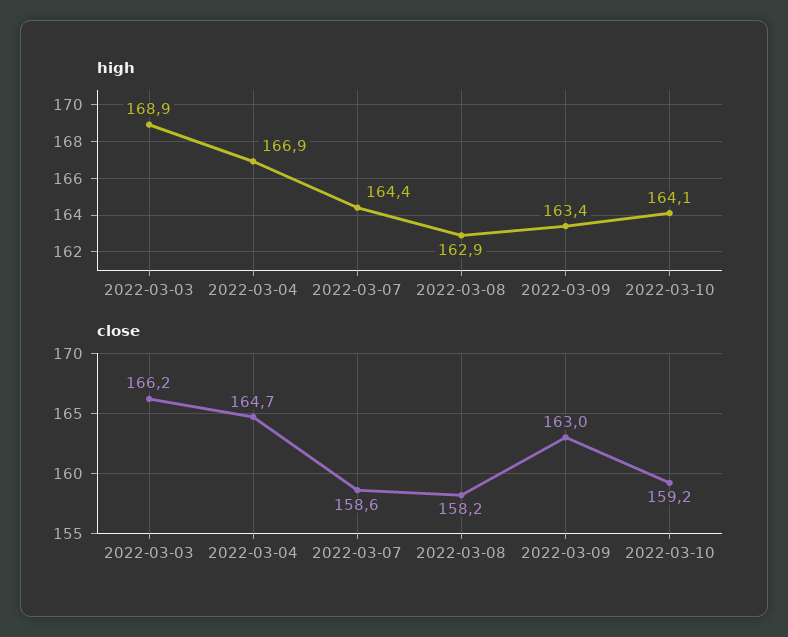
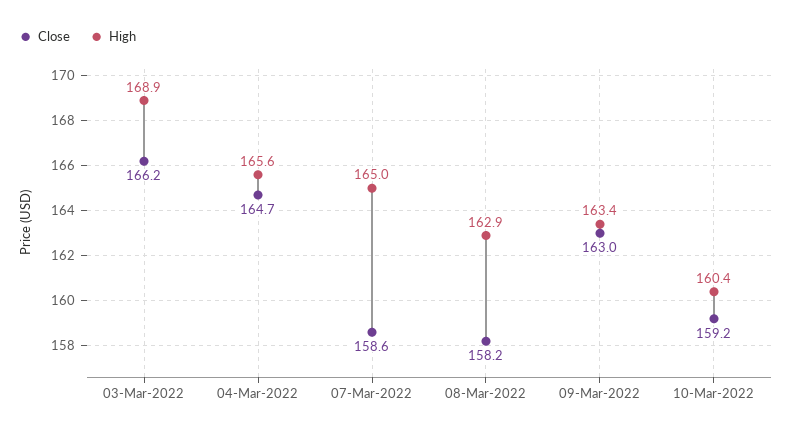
high, 2022-03-04: 166.9 -> 165.6
high, 2022-03-07: 164.4 -> 165
high, 2022-03-10: 164.1 -> 160.4

